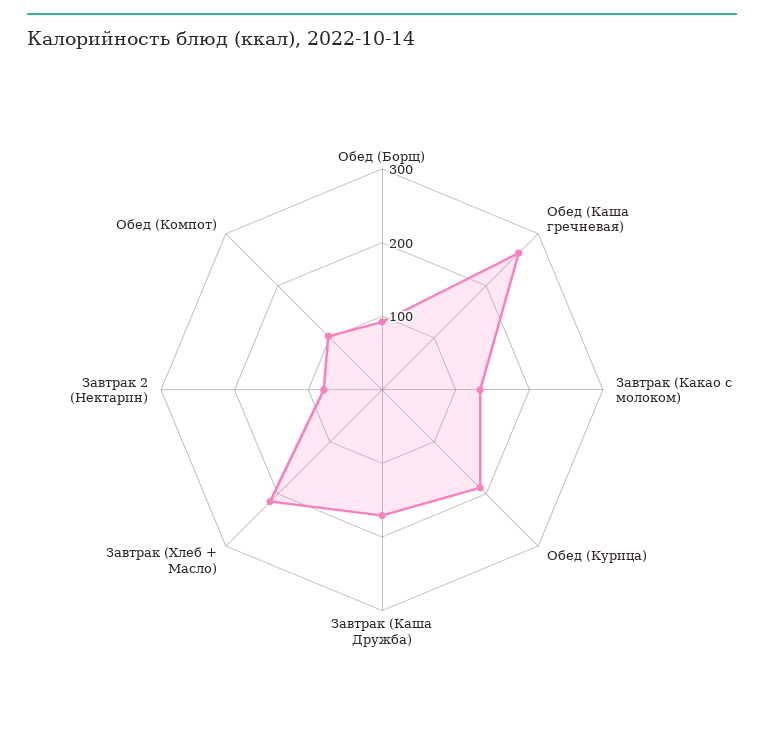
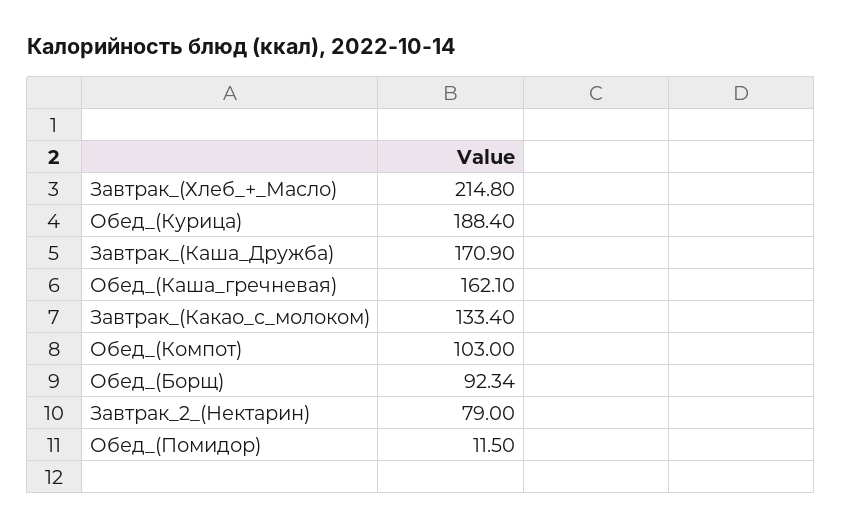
Обед (Каша гречневая): 260 -> 162.1
Обед_(Помидор): none -> 11.5

